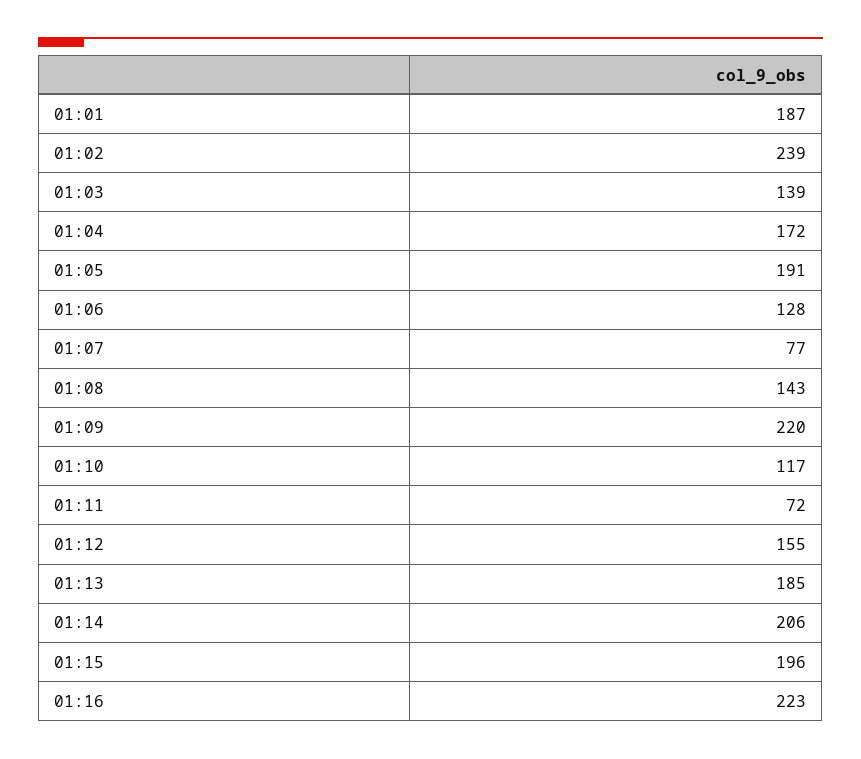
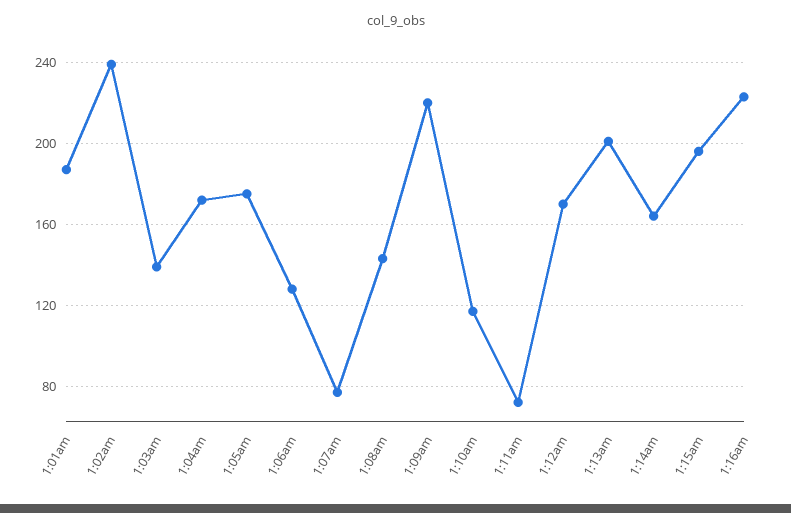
01:05: 191 -> 175
01:12: 155 -> 170
01:13: 185 -> 200
01:14: 206 -> 165

